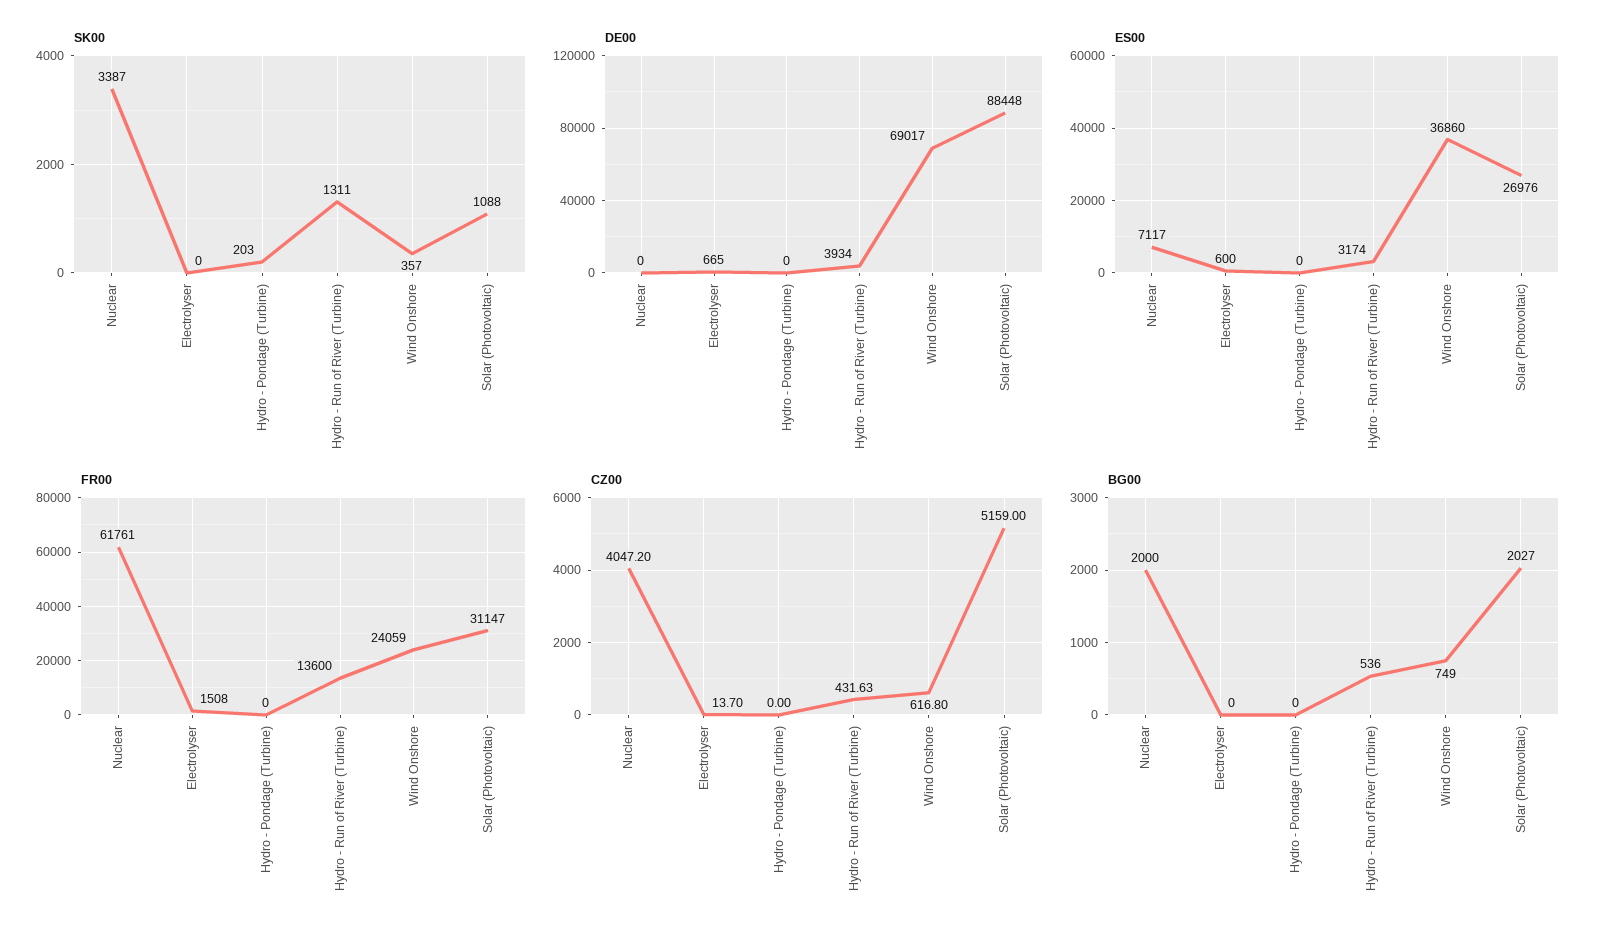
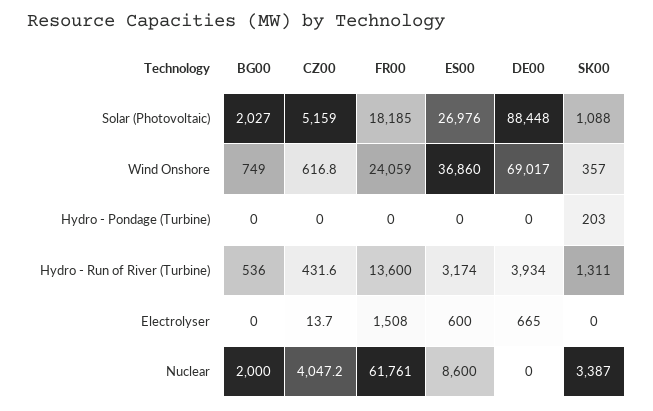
ES00, Nuclear: 7117 -> 8600
FR00, Solar (Photovoltaic): 31147 -> 18185

